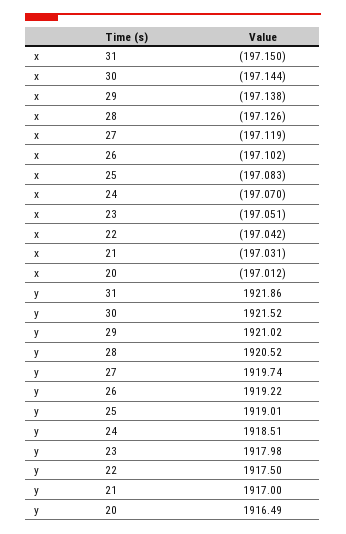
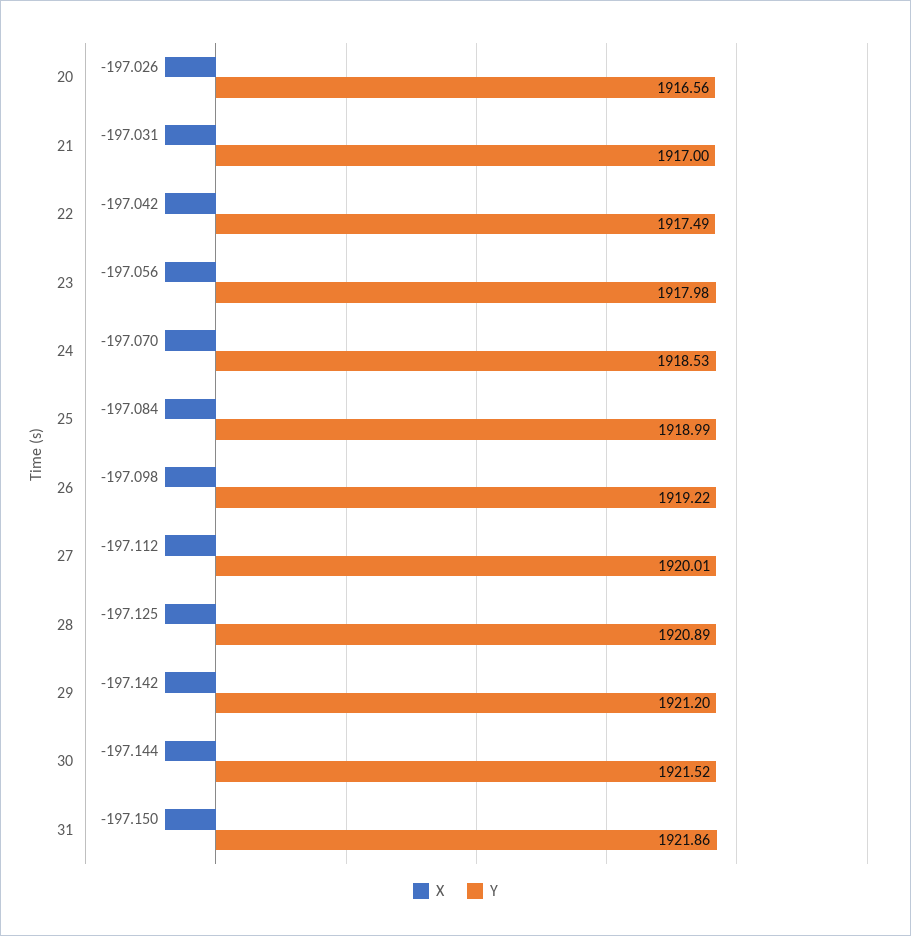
x, 29: -197.138 -> -197.142
x, 28: -197.126 -> -197.125
x, 27: -197.119 -> -197.112
x, 26: -197.102 -> -197.098
x, 25: -197.083 -> -197.084
x, 23: -197.051 -> -197.056
x, 20: -197.012 -> -197.026
y, 29: 1921.02 -> 1921.2
y, 28: 1920.52 -> 1920.89
y, 27: 1919.74 -> 1920.01
y, 25: 1919.01 -> 1918.99
y, 24: 1918.51 -> 1918.53
y, 22: 1917.5 -> 1917.49
y, 20: 1916.49 -> 1916.56

